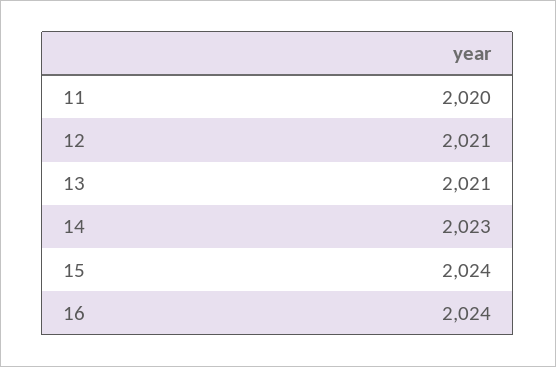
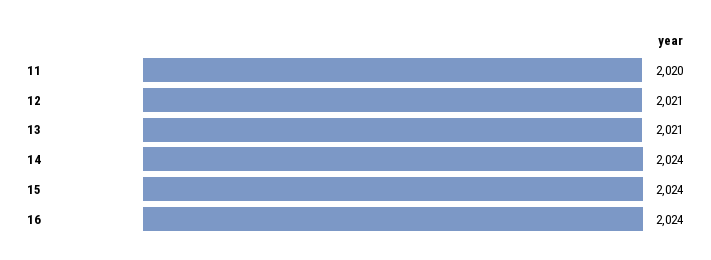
14: 2023 -> 2024

